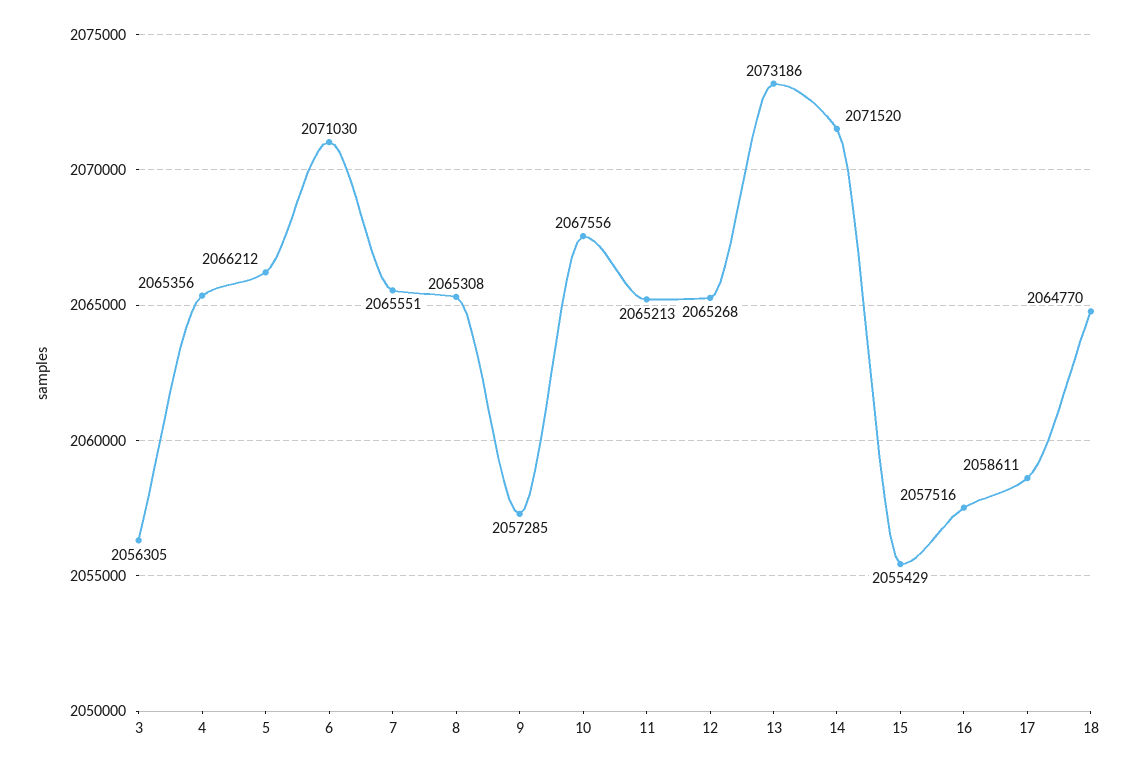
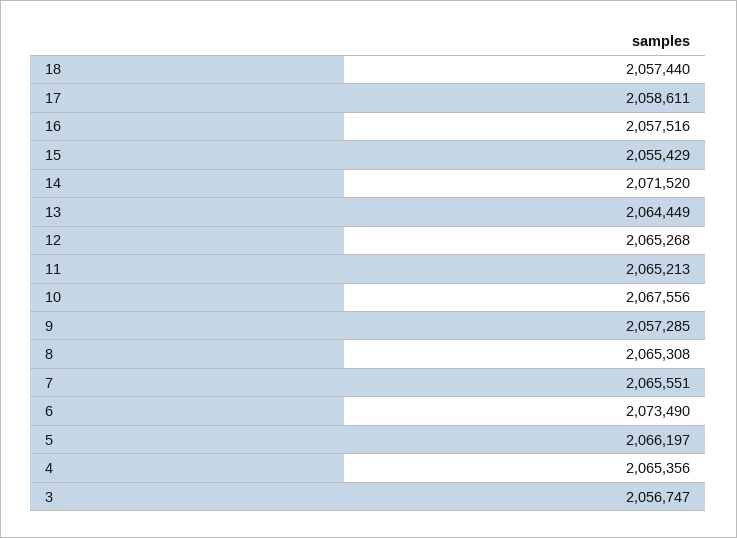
3: 2056305 -> 2056747
5: 2066212 -> 2066197
6: 2071030 -> 2073490
13: 2073186 -> 2064449
18: 2064770 -> 2057440

